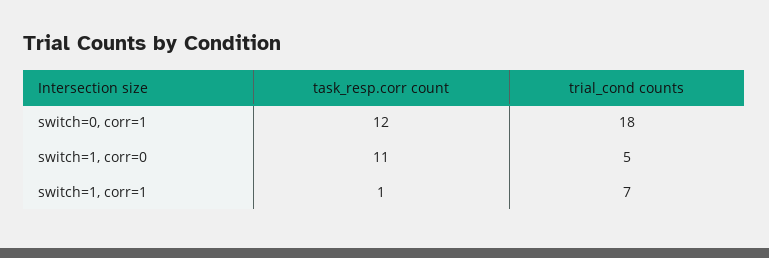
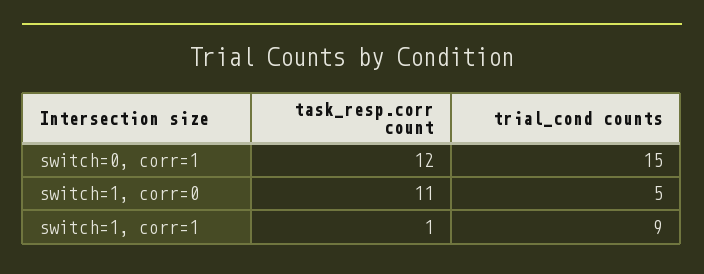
trial_cond counts, switch=0, corr=1: 18 -> 15
trial_cond counts, switch=1, corr=1: 7 -> 9

